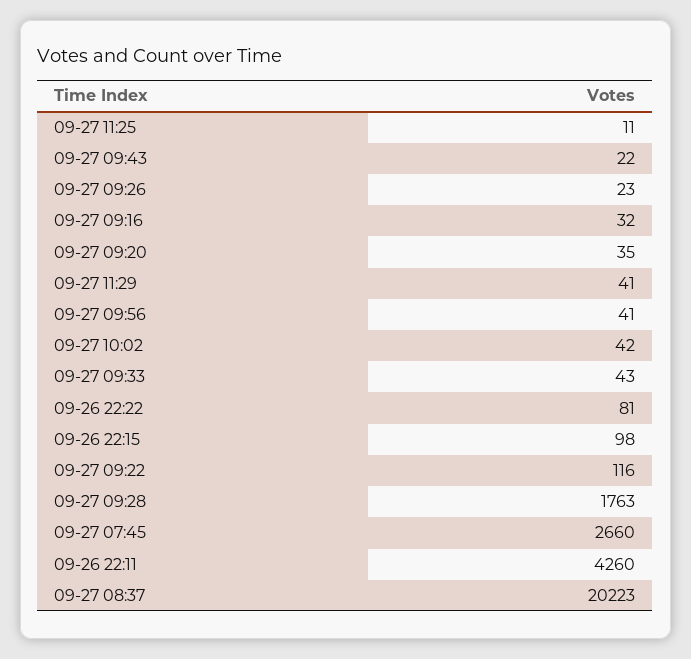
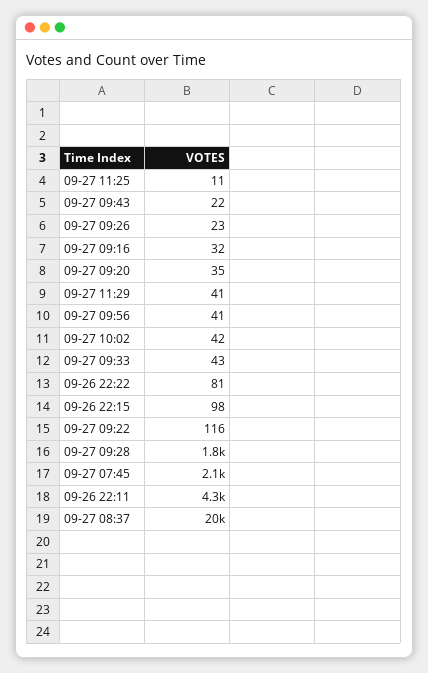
09-27 07:45: 2660 -> 2100

